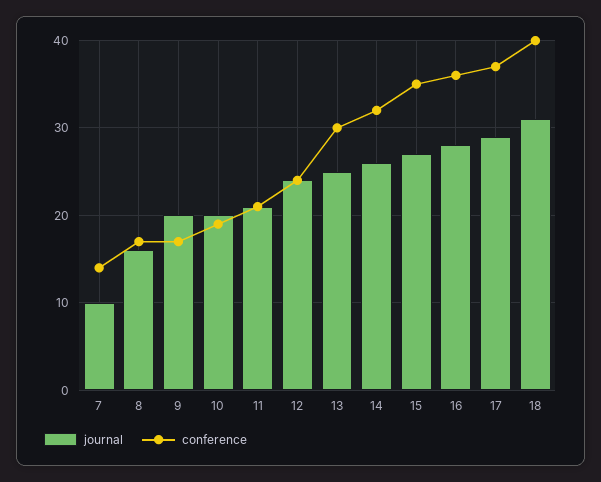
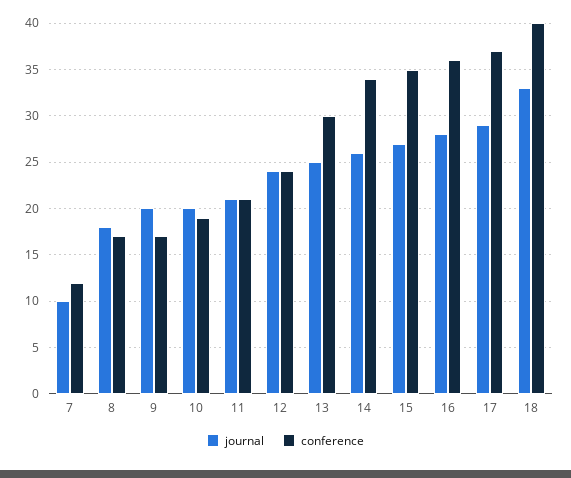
conference, 7: 14 -> 12
journal, 8: 16 -> 18
conference, 14: 32 -> 34
journal, 18: 31 -> 33

